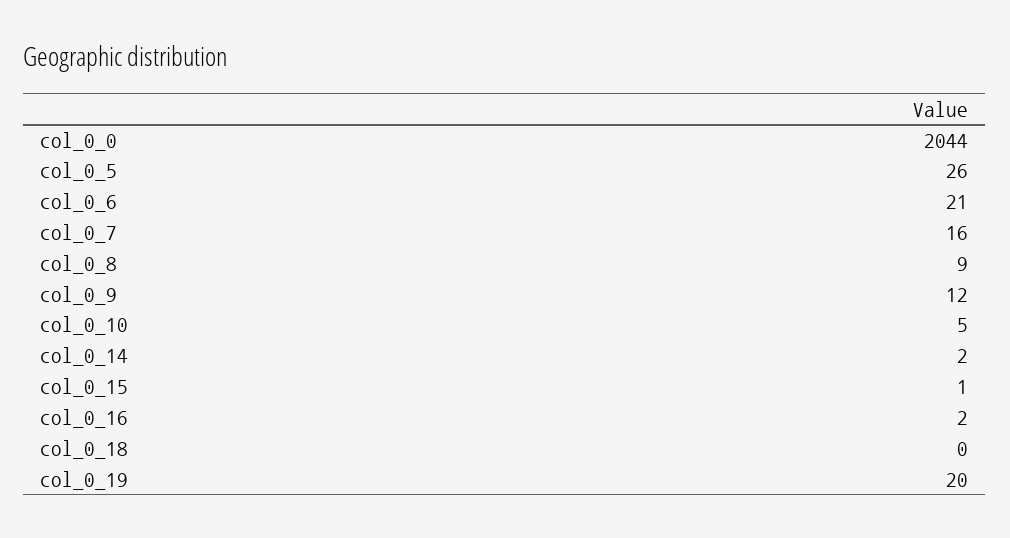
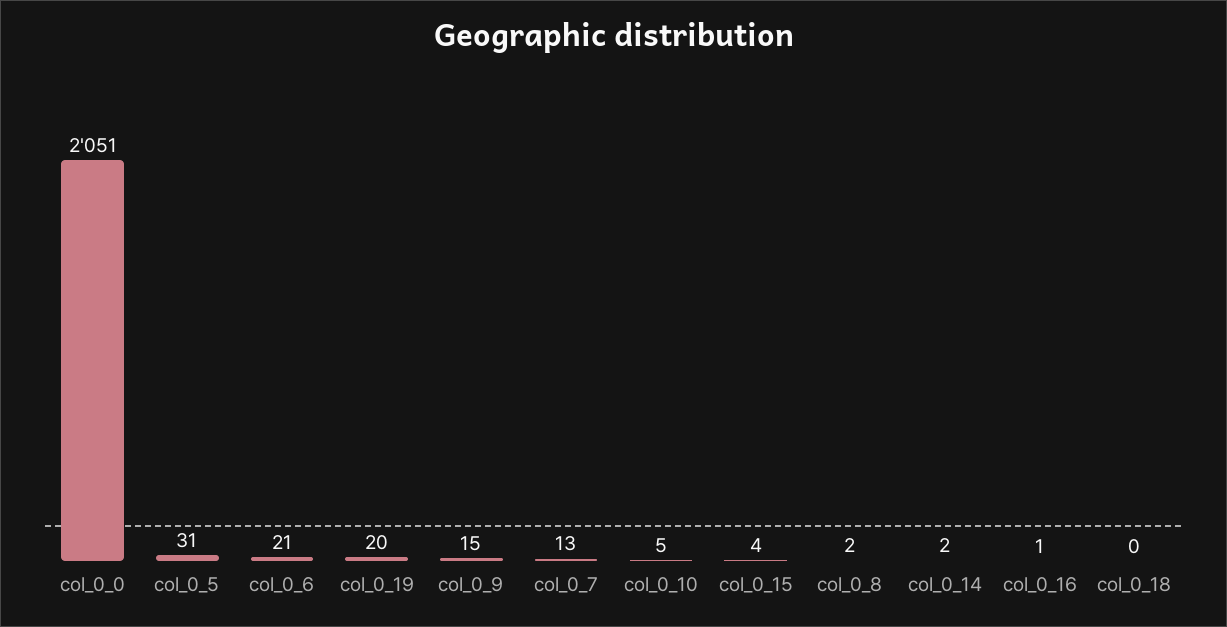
col_0_0: 2044 -> 2051
col_0_5: 26 -> 31
col_0_7: 16 -> 13
col_0_8: 9 -> 2
col_0_9: 12 -> 15
col_0_15: 1 -> 4
col_0_16: 2 -> 1

